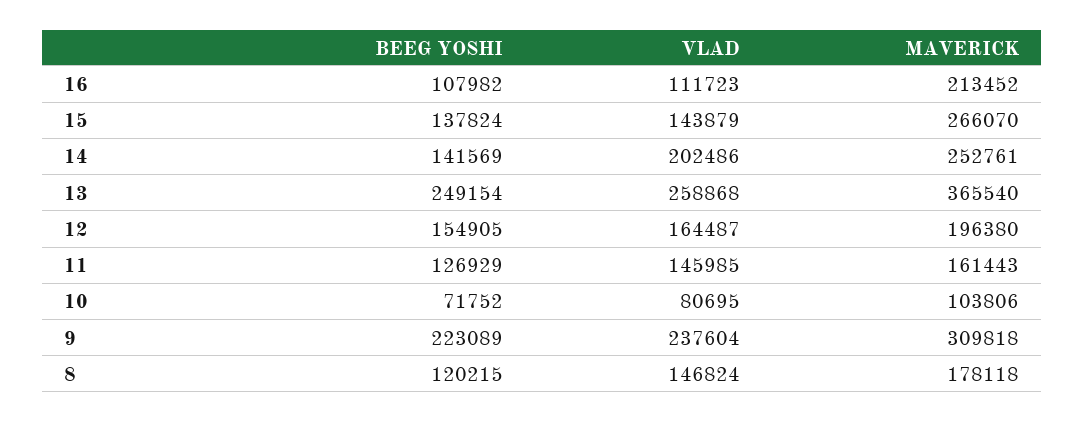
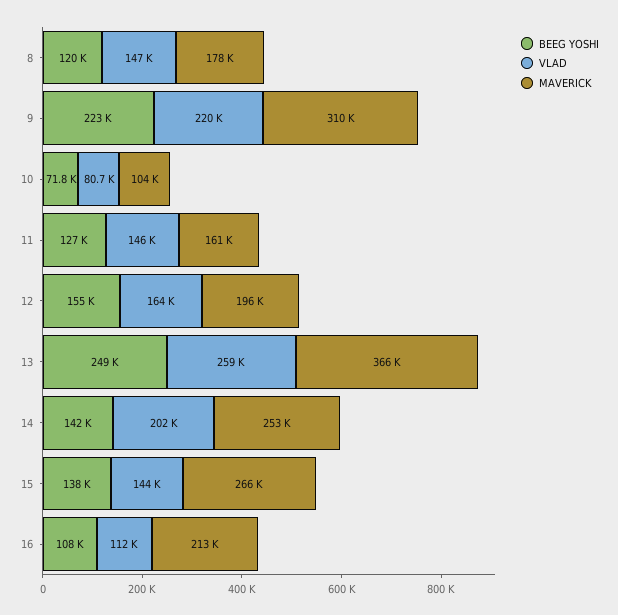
VLAD, 9: 237604 -> 220000

